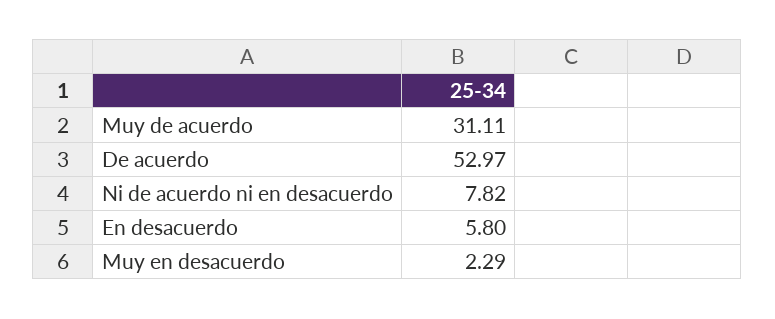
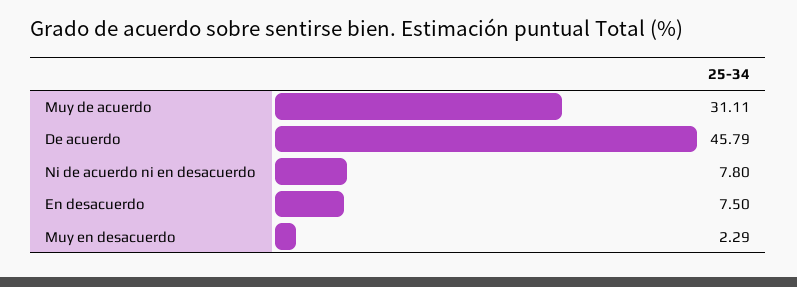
De acuerdo: 52.97 -> 45.79
Ni de acuerdo ni en desacuerdo: 7.82 -> 7.8
En desacuerdo: 5.8 -> 7.5

